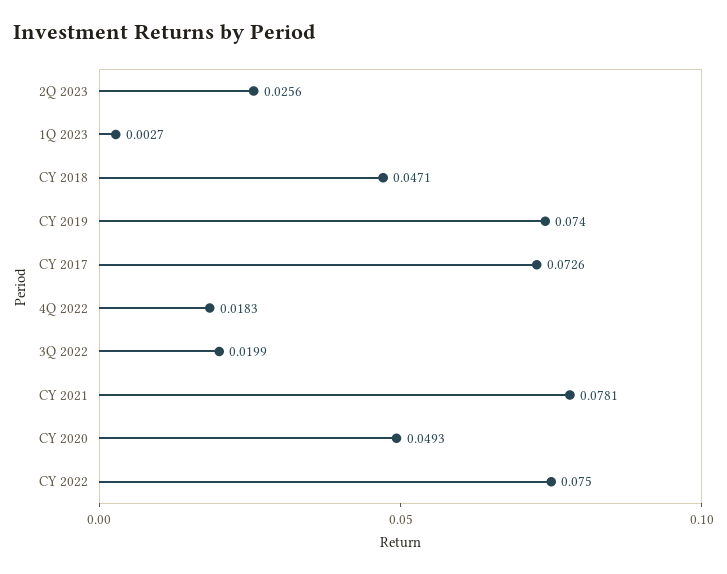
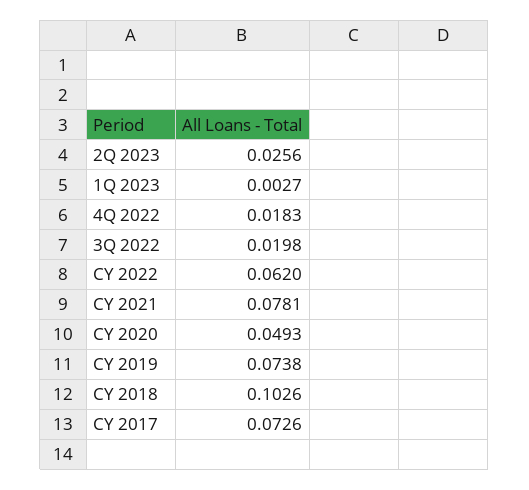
CY 2018: 0.0471 -> 0.1026
CY 2019: 0.074 -> 0.0738
3Q 2022: 0.0199 -> 0.0198
CY 2022: 0.075 -> 0.062

